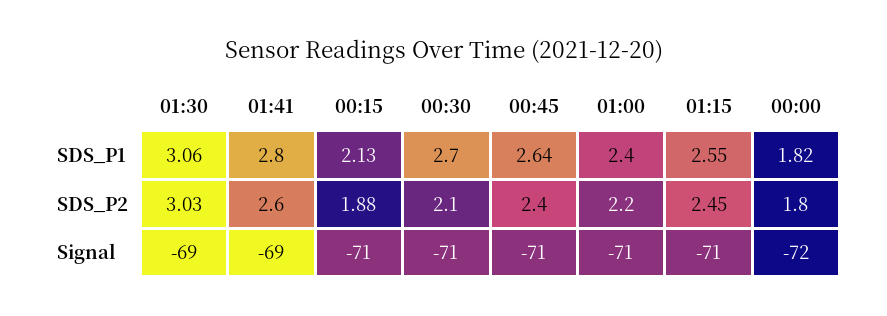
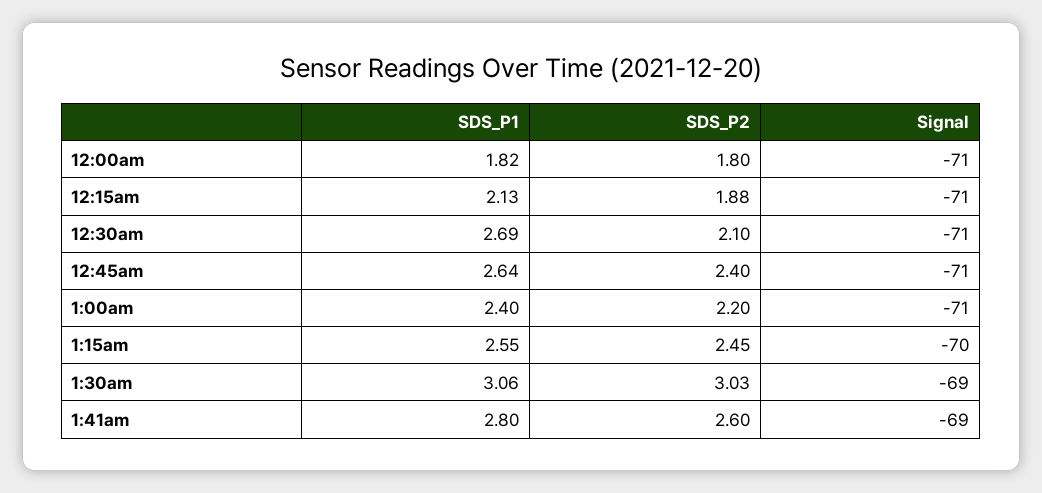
00:30, SDS_P1: 2.7 -> 2.69
01:15, Signal: -71 -> -70
00:00, Signal: -72 -> -71

